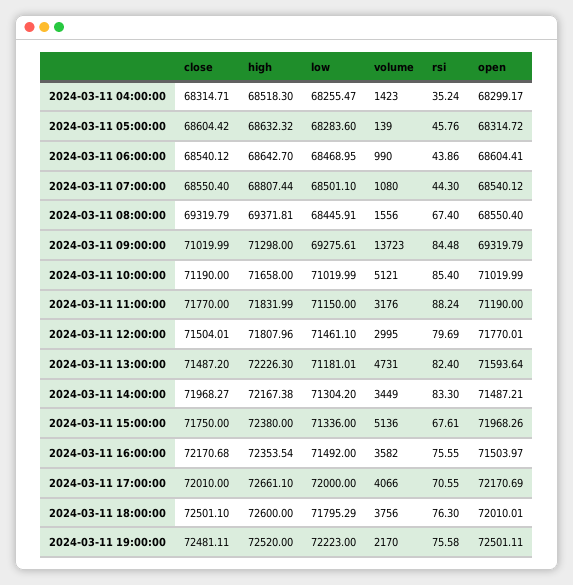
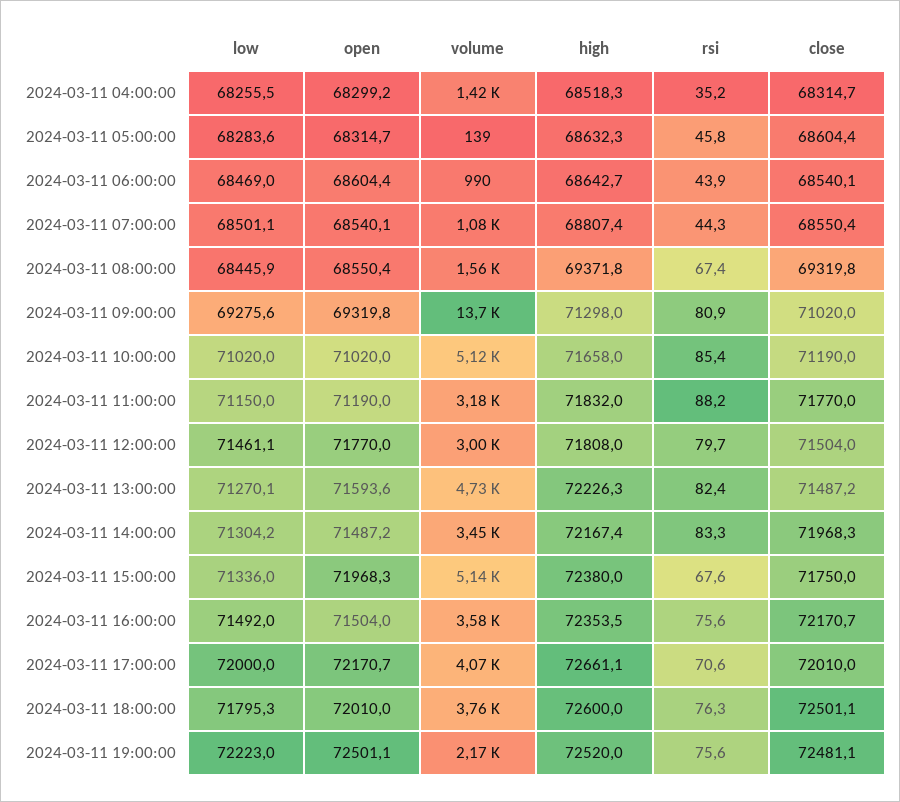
rsi, 2024-03-11 09:00:00: 84.48 -> 80.9
low, 2024-03-11 13:00:00: 71181.01 -> 71270.1

